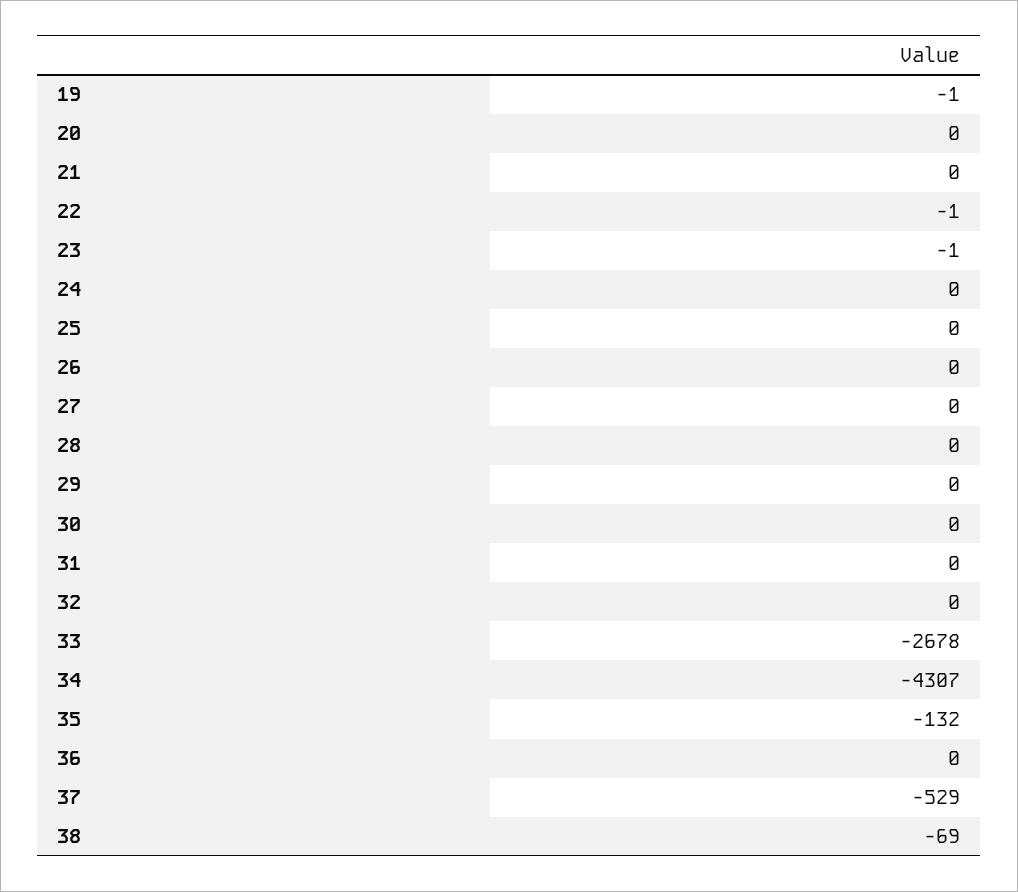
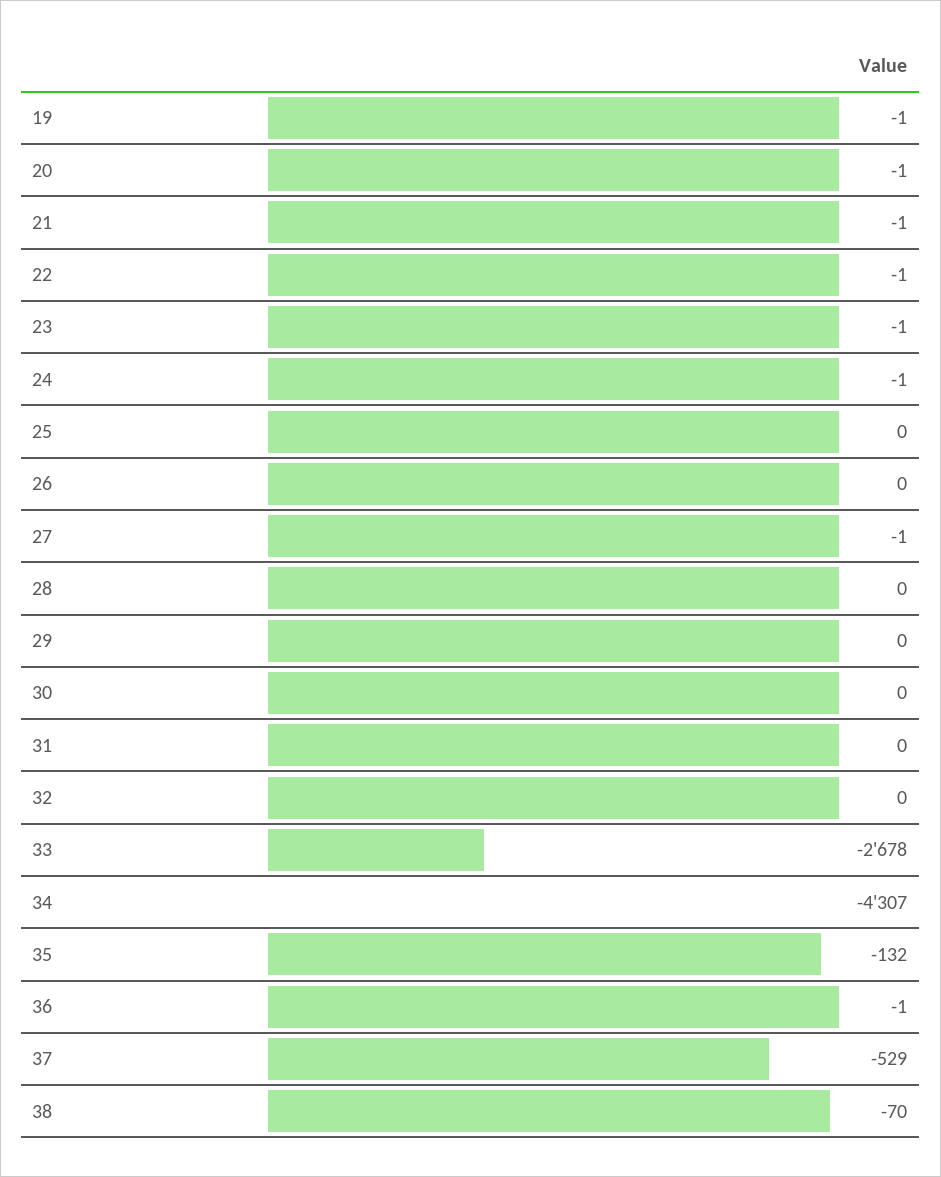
20: 0 -> -1
21: 0 -> -1
24: 0 -> -1
27: 0 -> -1
36: 0 -> -1
38: -69 -> -70

